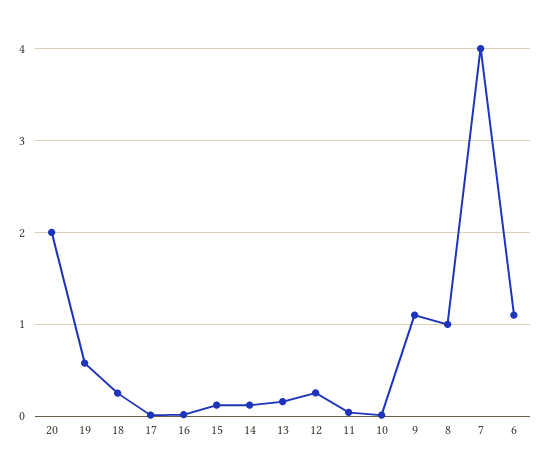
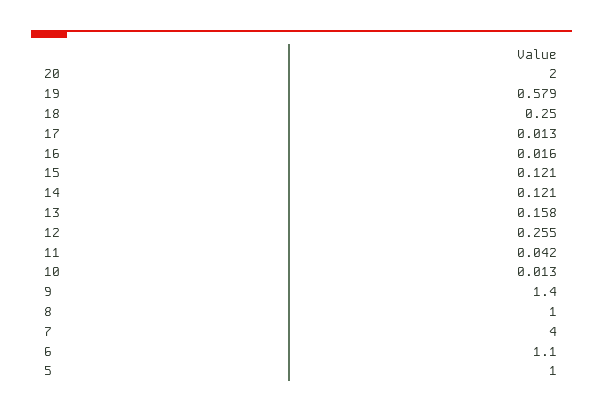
9: 1.1 -> 1.4
5: none -> 1

